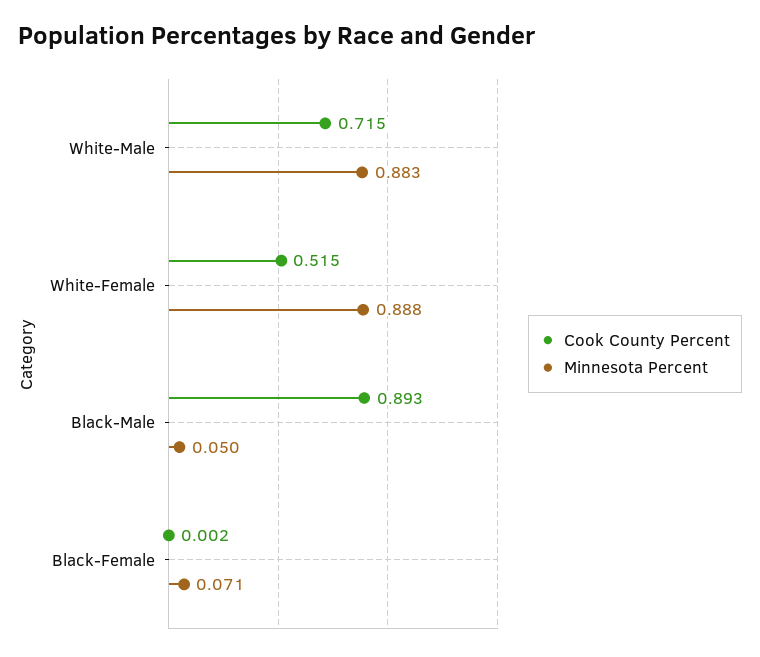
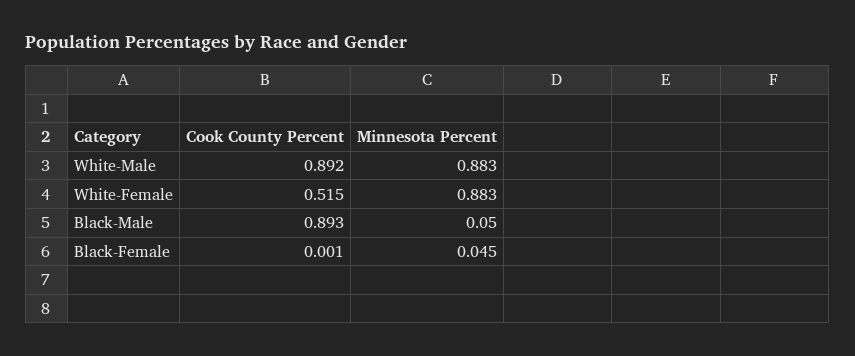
Cook County Percent, White-Male: 0.715 -> 0.892
Minnesota Percent, White-Female: 0.888 -> 0.883
Cook County Percent, Black-Female: 0.002 -> 0.001
Minnesota Percent, Black-Female: 0.071 -> 0.045

